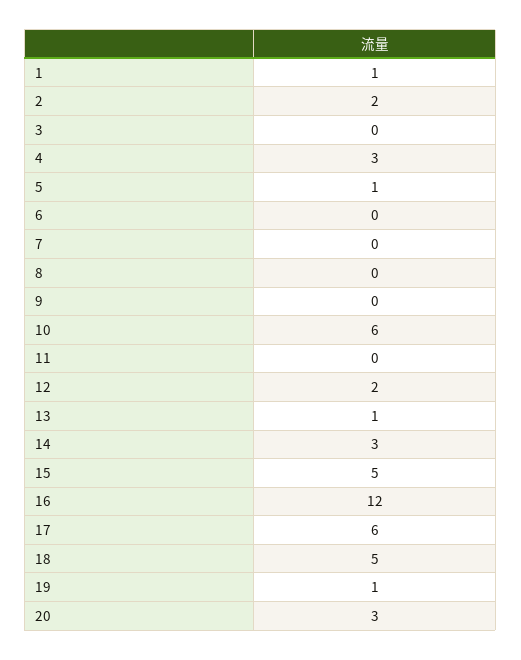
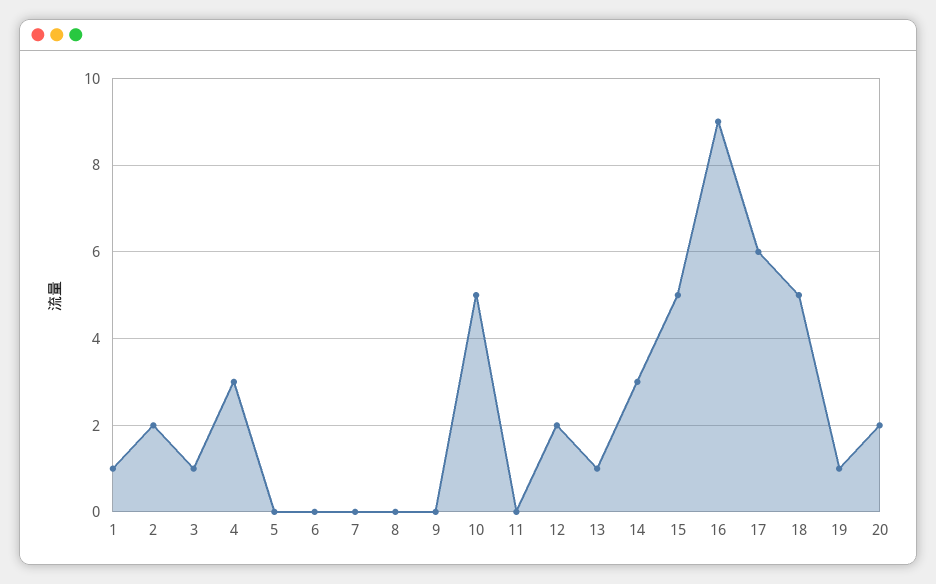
3: 0 -> 1
5: 1 -> 0
10: 6 -> 5
16: 12 -> 9
20: 3 -> 2

